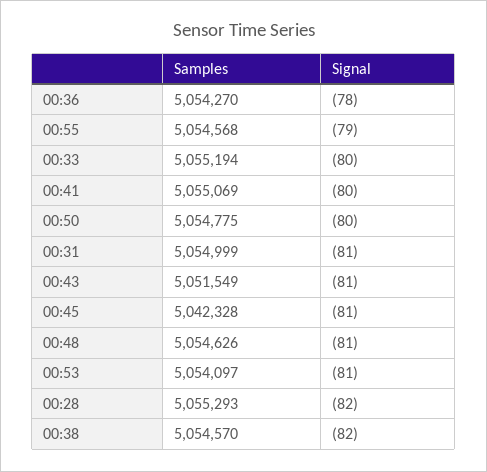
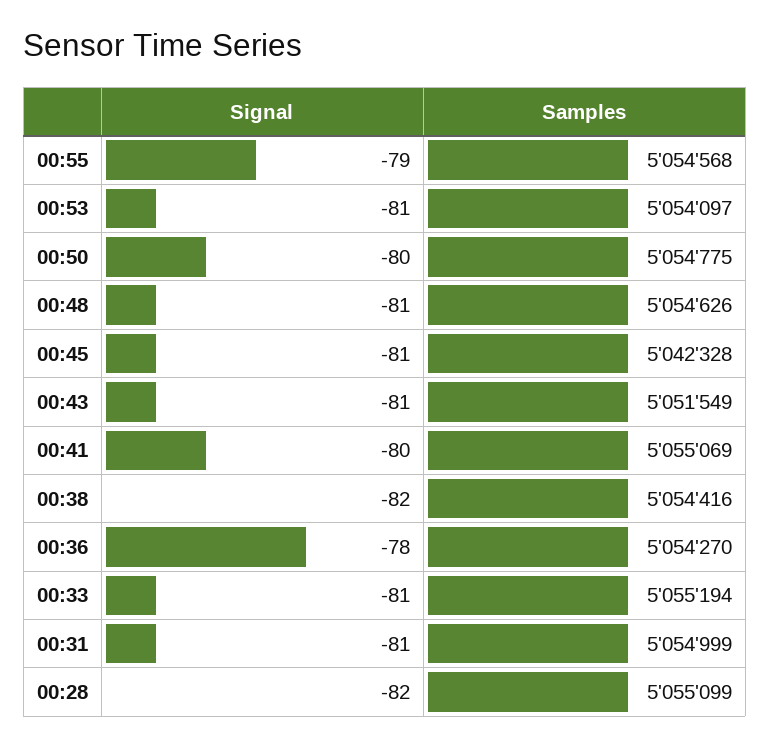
Signal, 00:33: -80 -> -81
Samples, 00:28: 5055293 -> 5055099
Samples, 00:38: 5054570 -> 5054416

